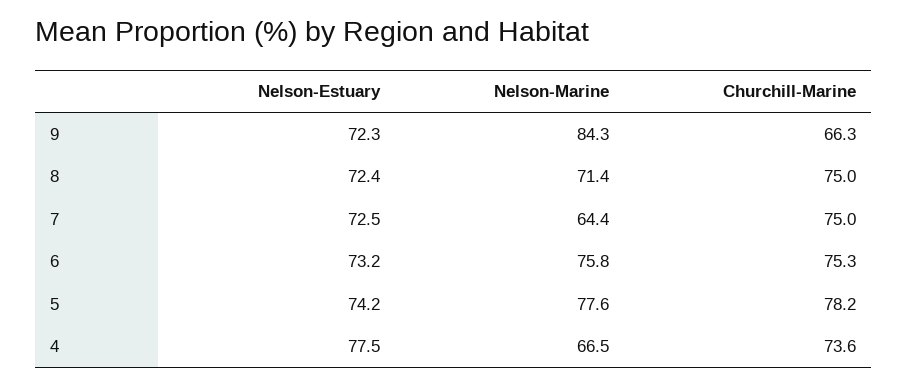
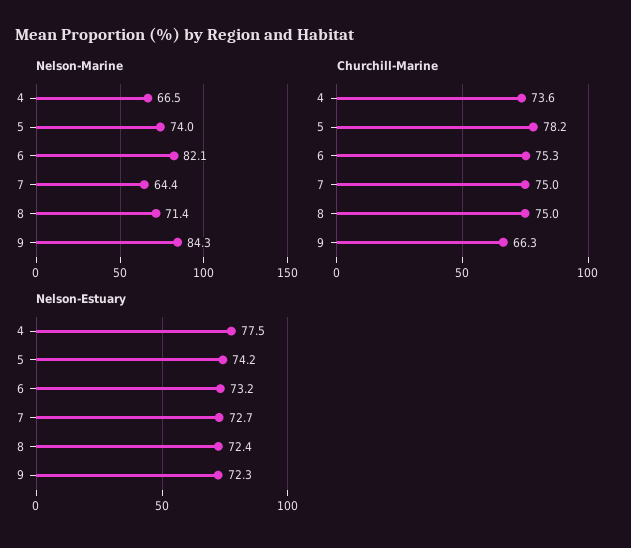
Nelson-Estuary, 7: 72.5 -> 72.7
Nelson-Marine, 6: 75.8 -> 82.1
Nelson-Marine, 5: 77.6 -> 74

